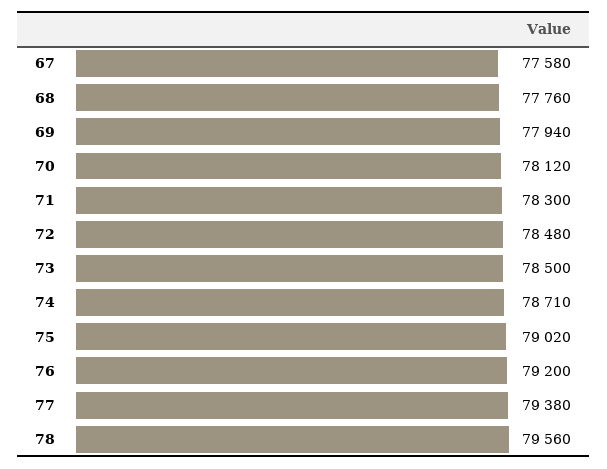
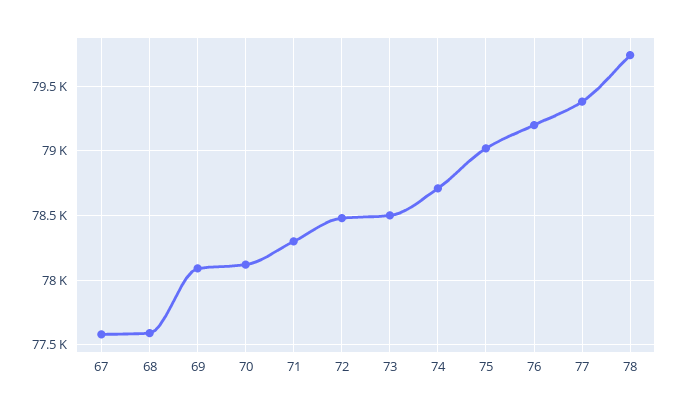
68: 77760 -> 77600
69: 77940 -> 78100
78: 79560 -> 79750

